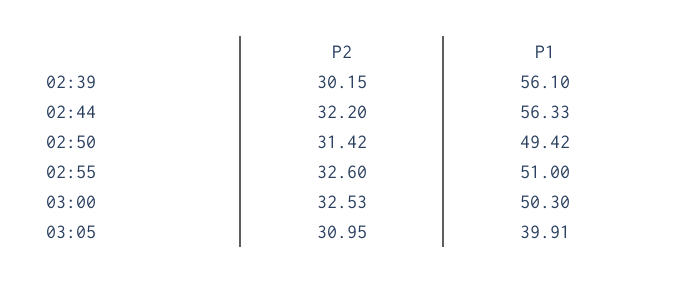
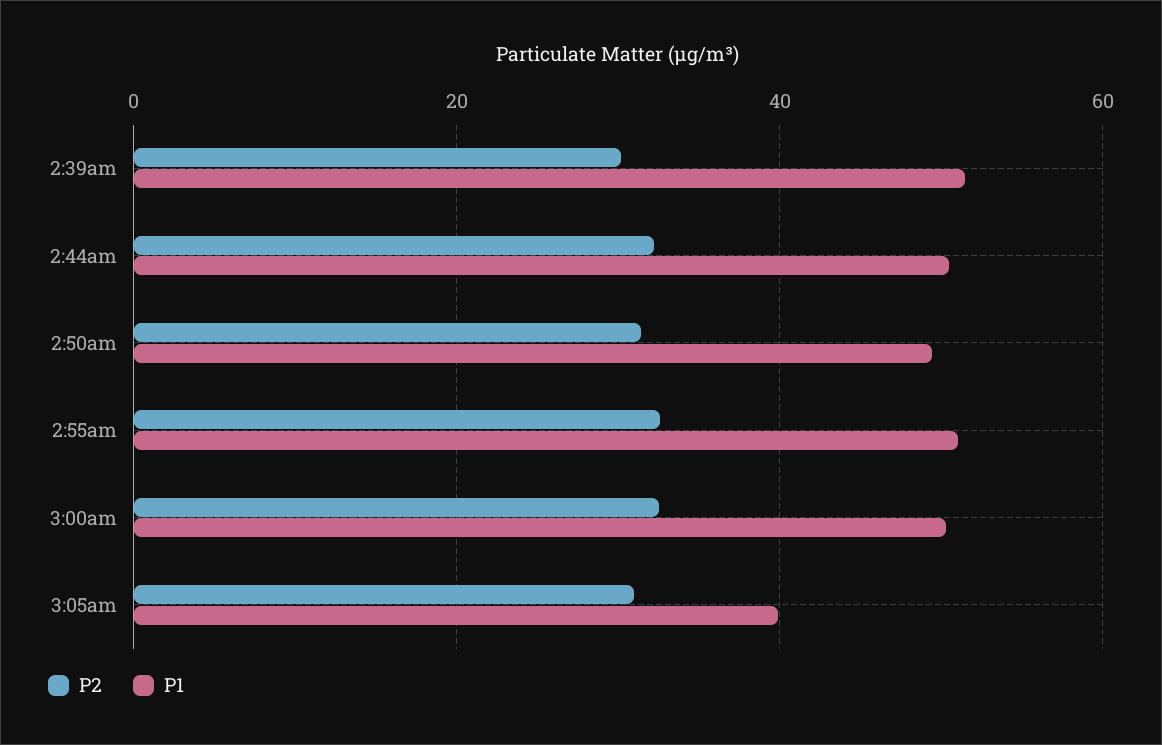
P1, 02:39: 56.1 -> 52
P1, 02:44: 56.33 -> 50

